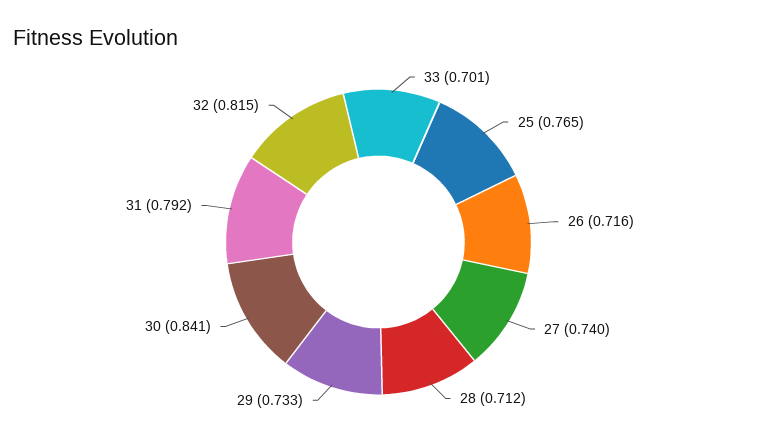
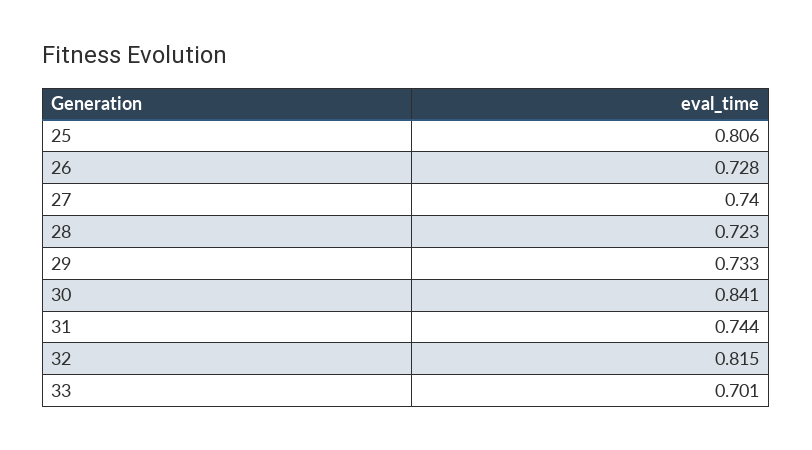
25: 0.765 -> 0.806
26: 0.716 -> 0.728
28: 0.712 -> 0.723
31: 0.792 -> 0.744

